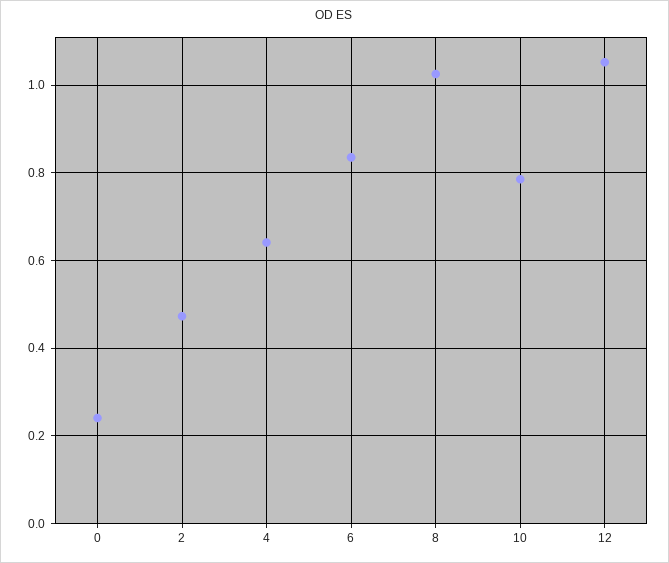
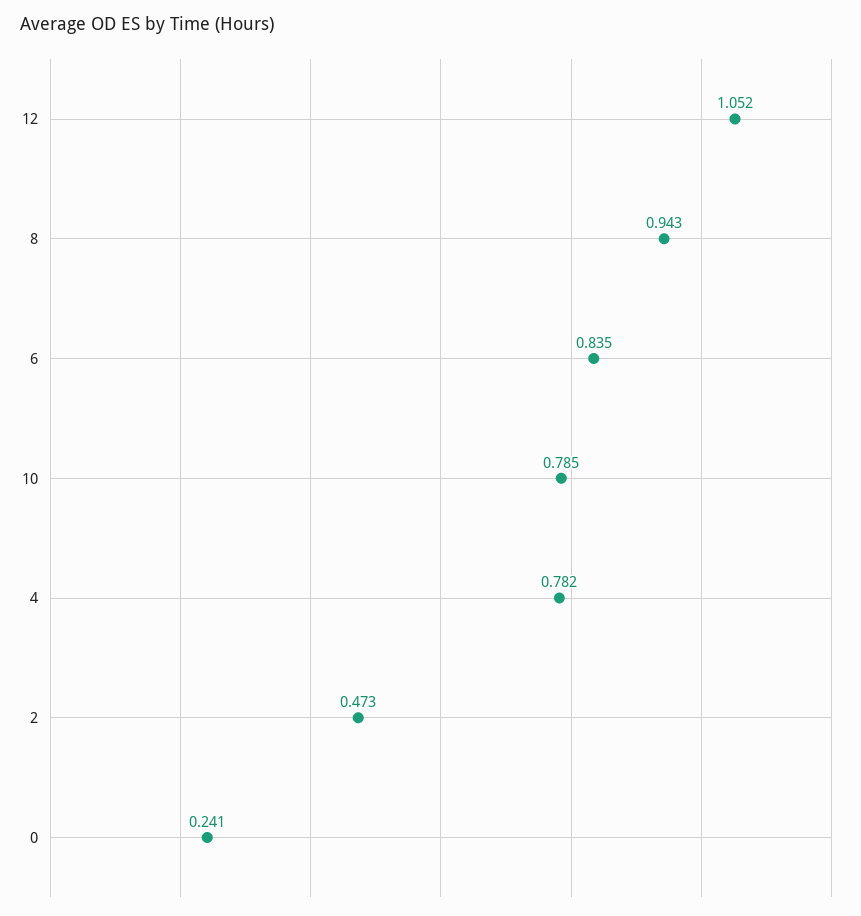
4: 0.64 -> 0.782
8: 1.02 -> 0.943

